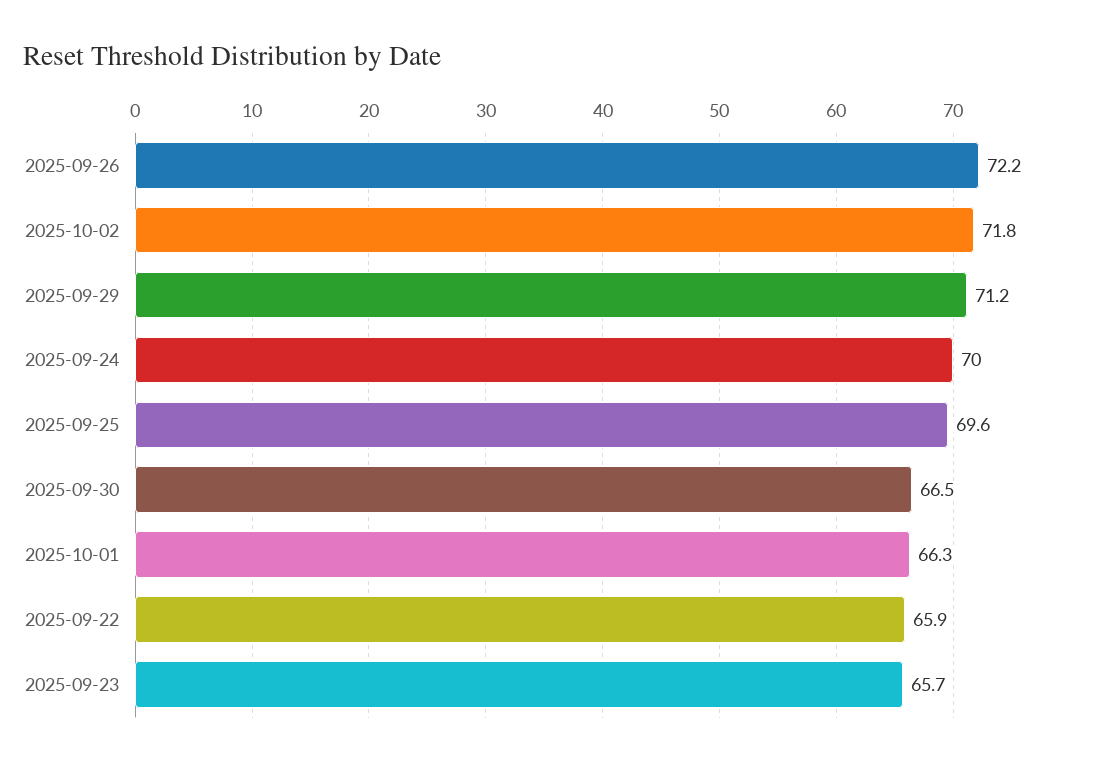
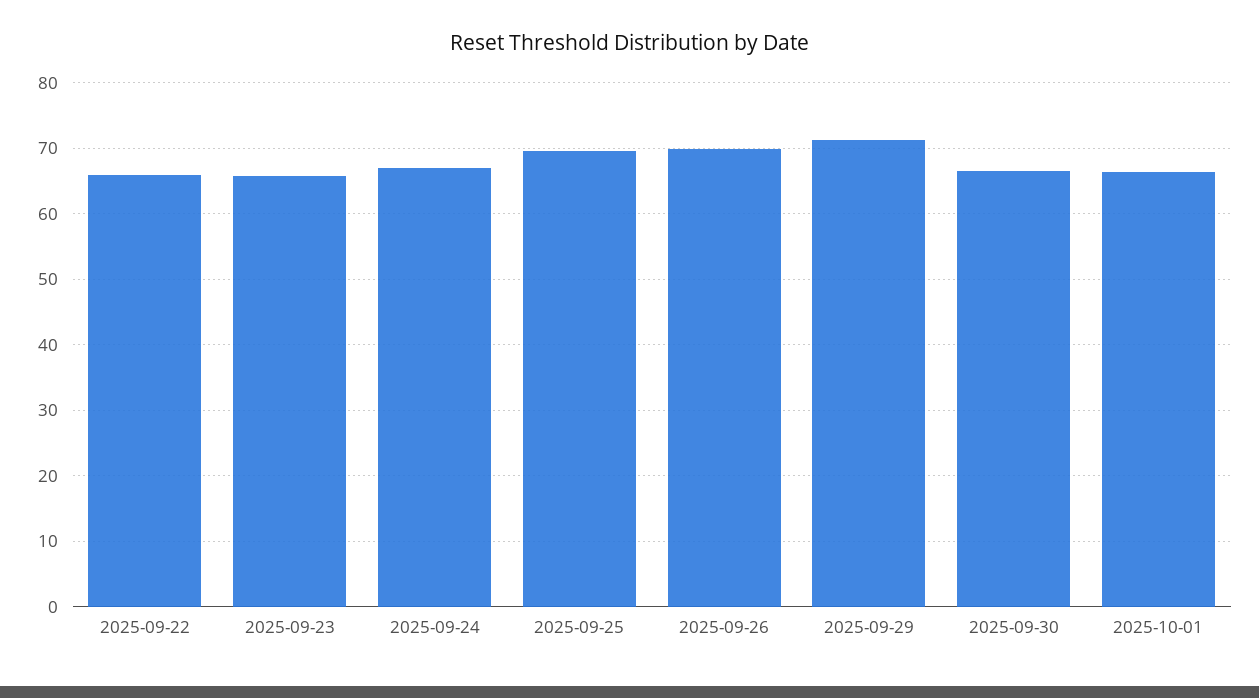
2025-09-26: 72.2 -> 70
2025-10-02: 71.8 -> none
2025-09-24: 70 -> 67

